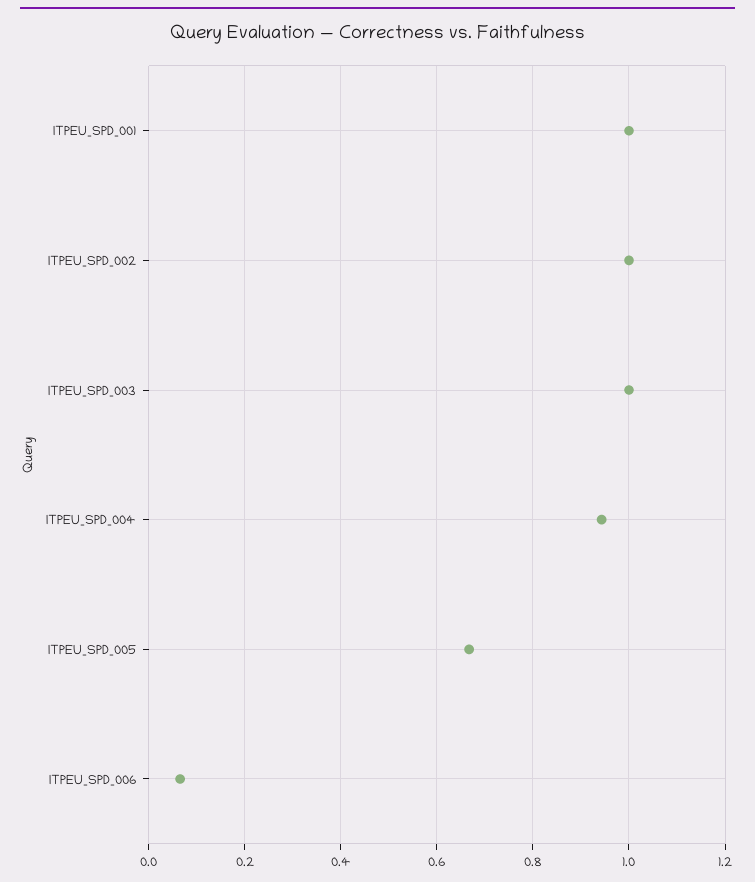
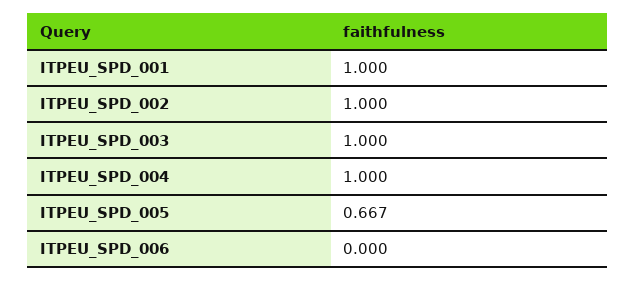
ITPEU_SPD_004: 0.94 -> 1
ITPEU_SPD_006: 0.06 -> 0

